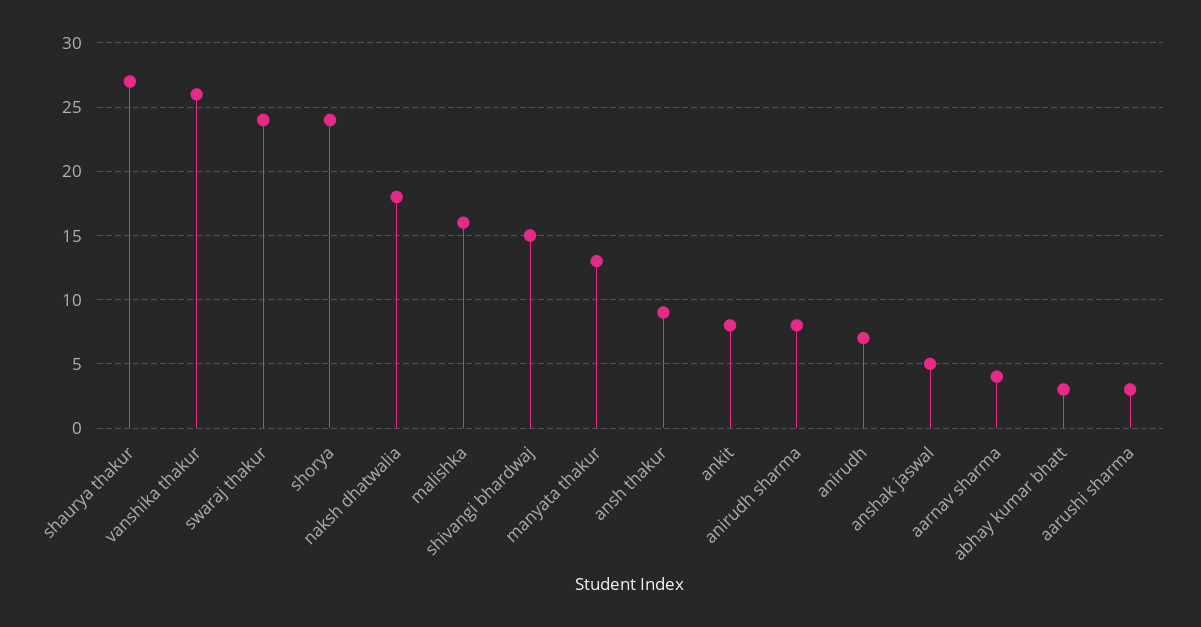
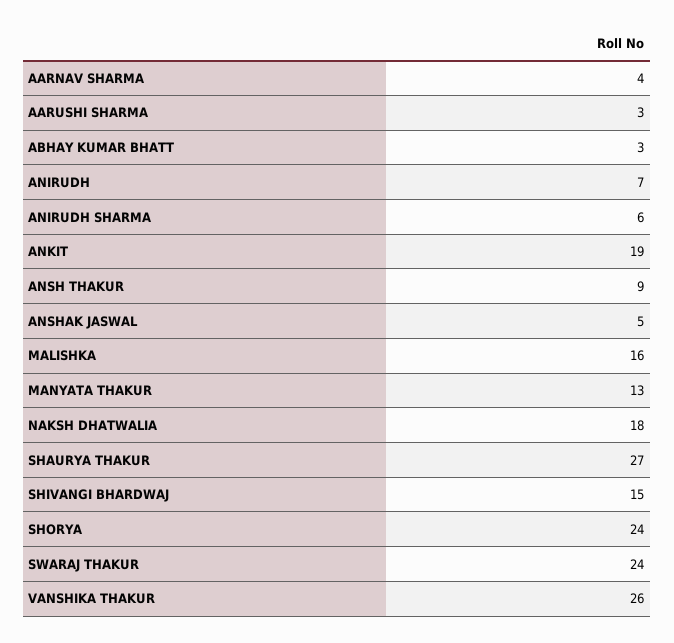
ankit: 8 -> 19
anirudh sharma: 8 -> 6

